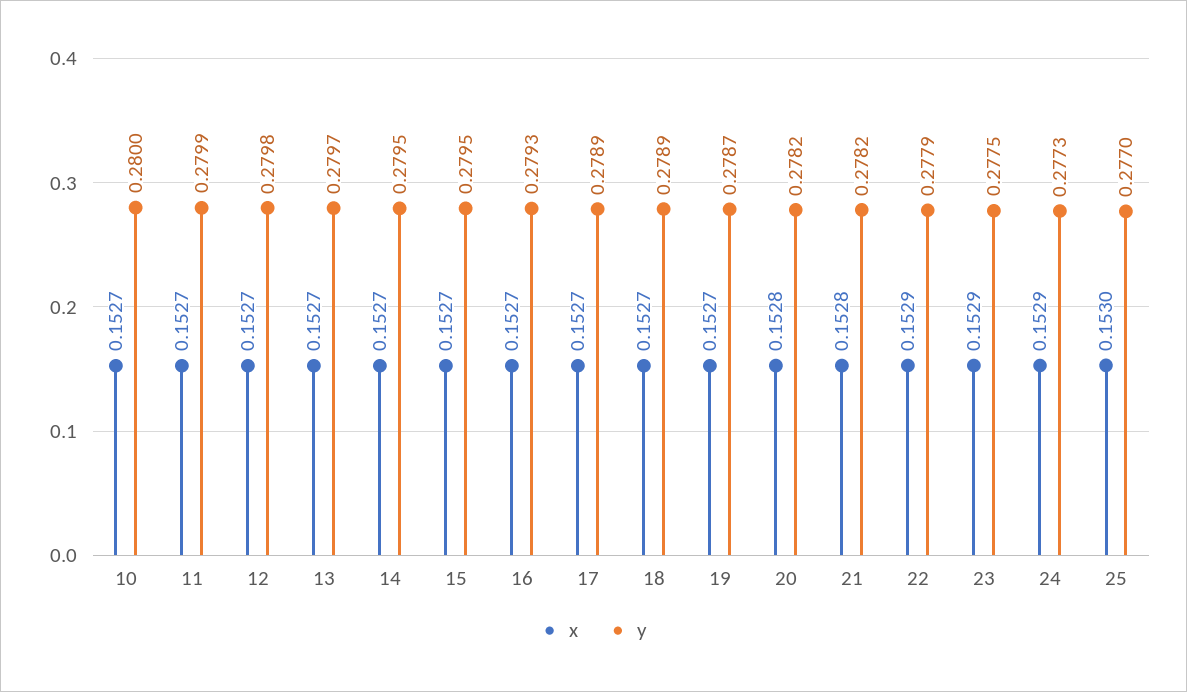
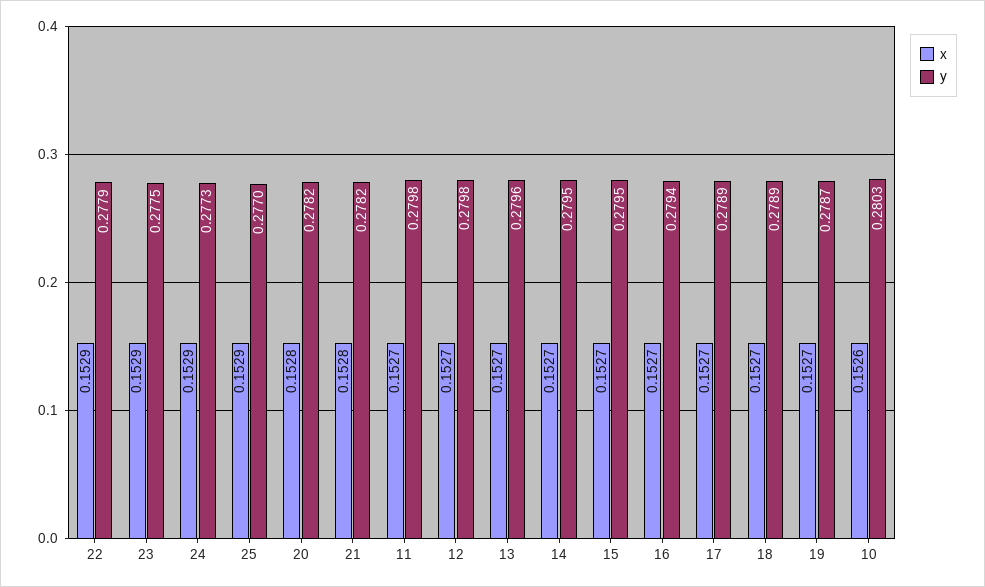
x, 10: 0.1527 -> 0.1526
y, 10: 0.28 -> 0.2803
y, 11: 0.2799 -> 0.2798
y, 13: 0.2797 -> 0.2796
y, 16: 0.2793 -> 0.2794
x, 25: 0.153 -> 0.1529

